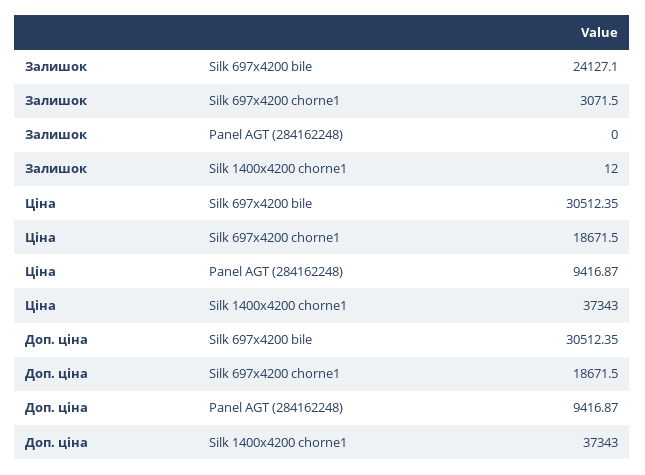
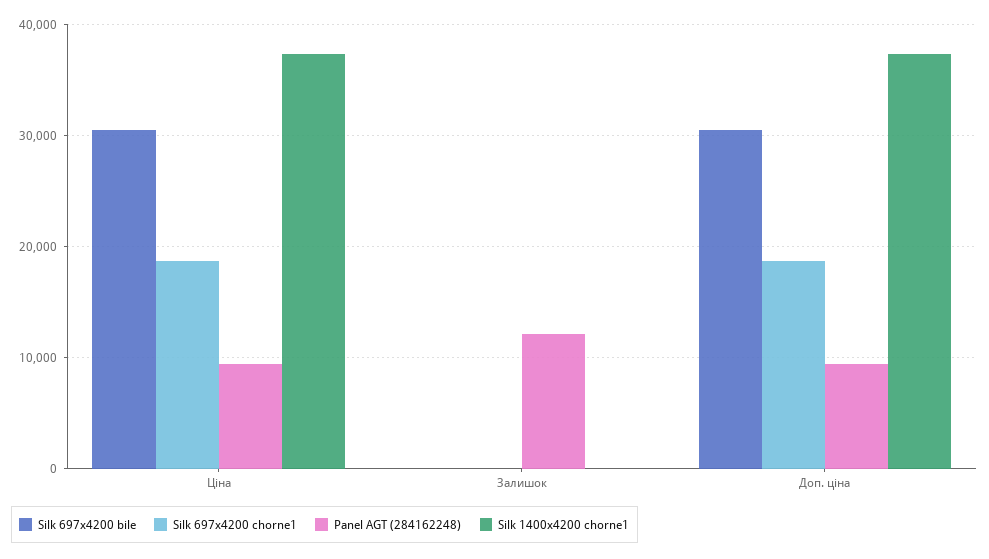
Silk 697x4200 bile, Залишок: 24127.1 -> 0
Silk 697x4200 chorne1, Залишок: 3071.5 -> 0
Panel AGT (284162248), Залишок: 0 -> 12000

